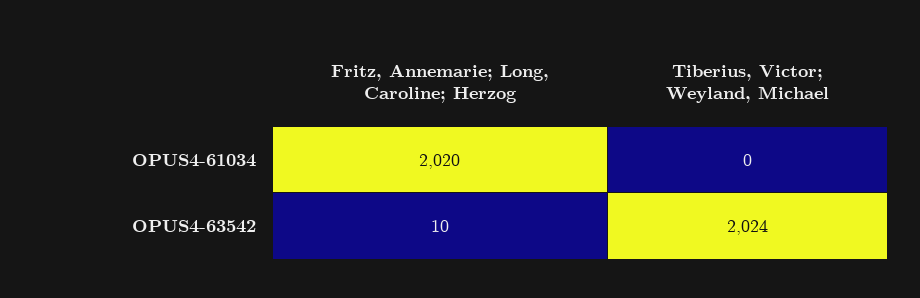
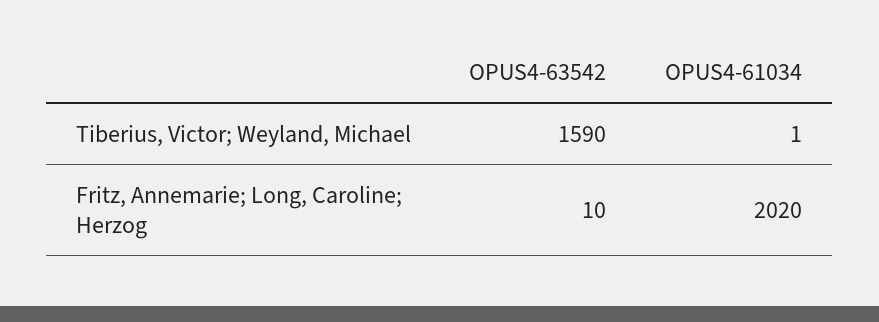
Tiberius, Victor; Weyland, Michael, OPUS4-61034: 0 -> 1
Tiberius, Victor; Weyland, Michael, OPUS4-63542: 2024 -> 1590

